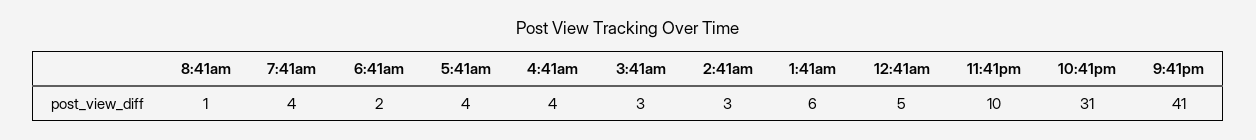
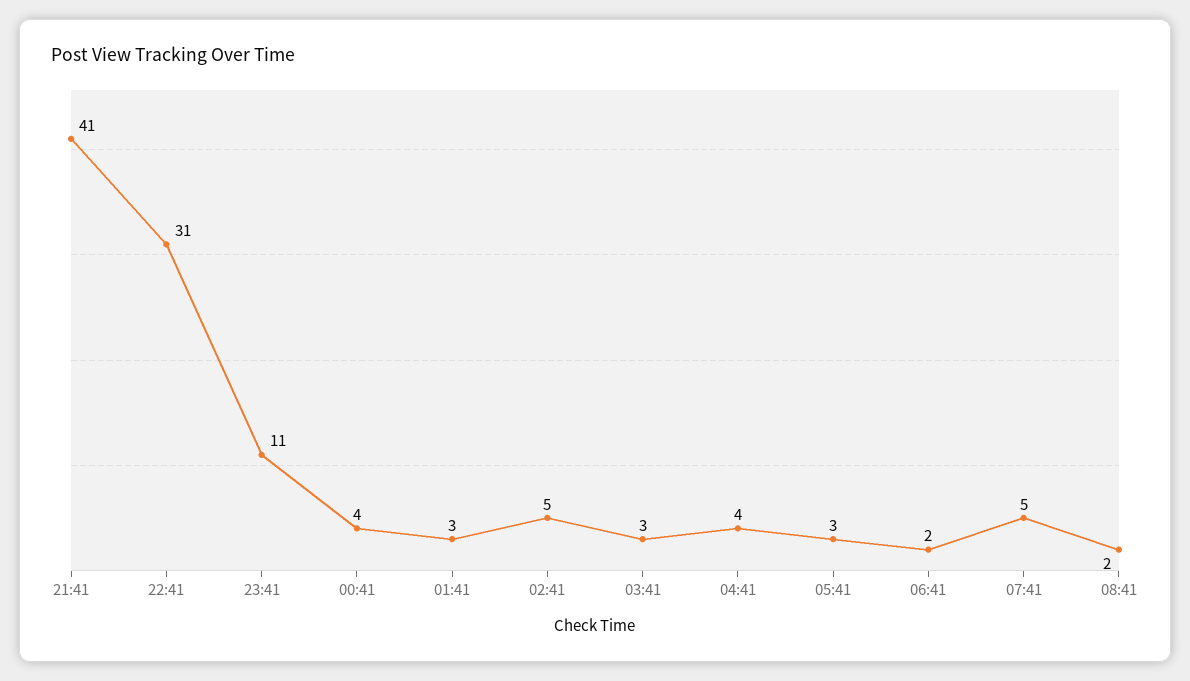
8:41am: 1 -> 2
7:41am: 4 -> 5
5:41am: 4 -> 3
2:41am: 3 -> 5
1:41am: 6 -> 3
12:41am: 5 -> 4
11:41pm: 10 -> 11

